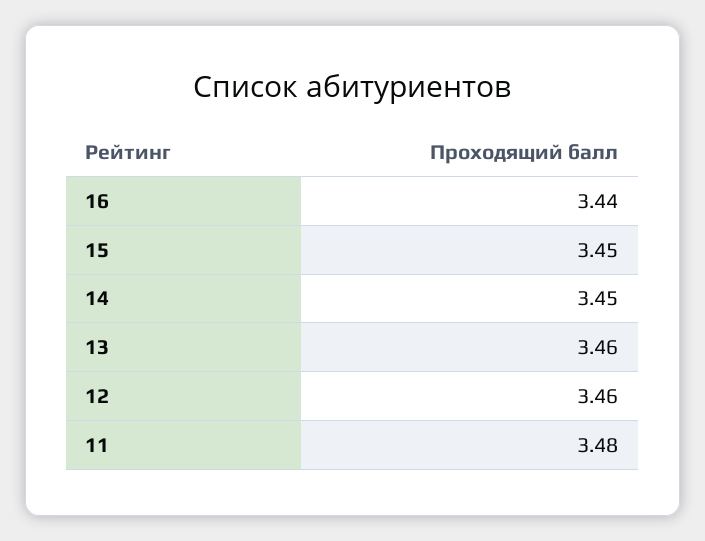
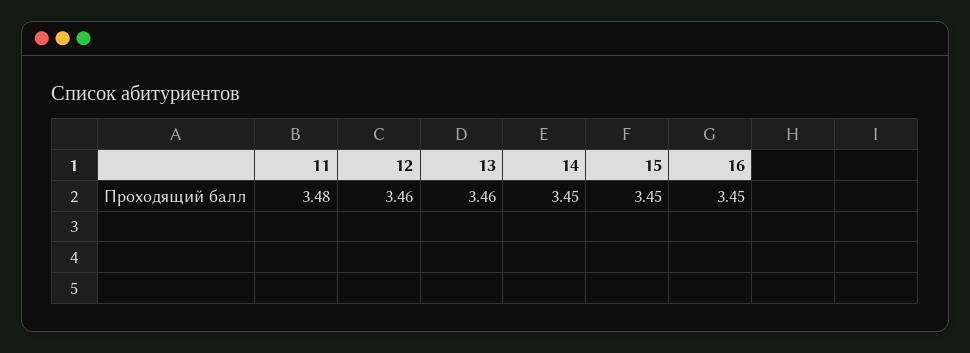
16: 3.44 -> 3.45

